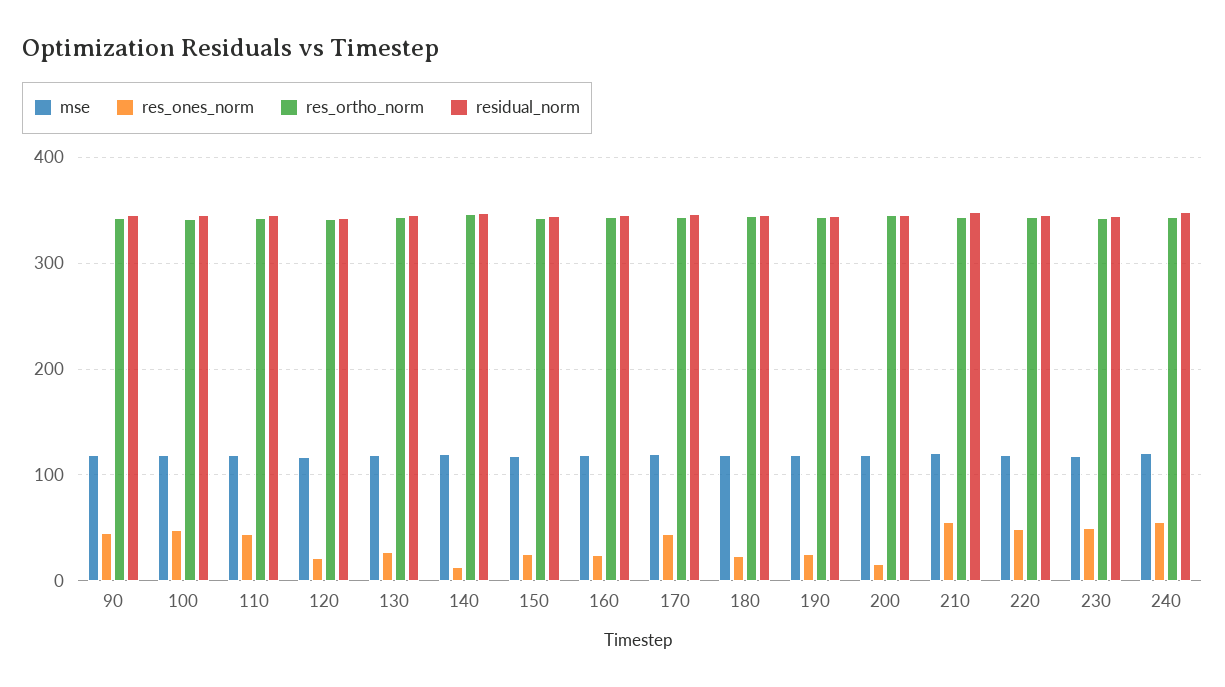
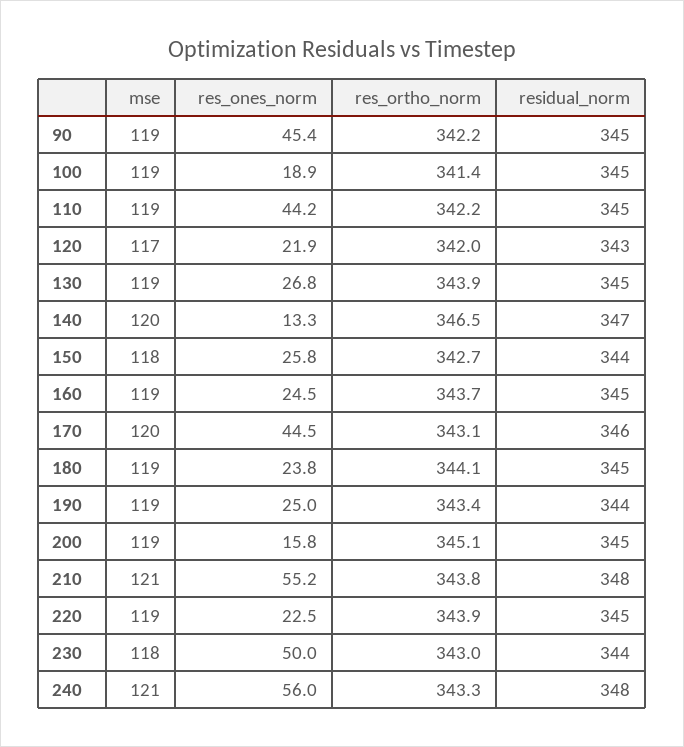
res_ones_norm, 100: 50 -> 18.9
res_ones_norm, 220: 50 -> 22.5

